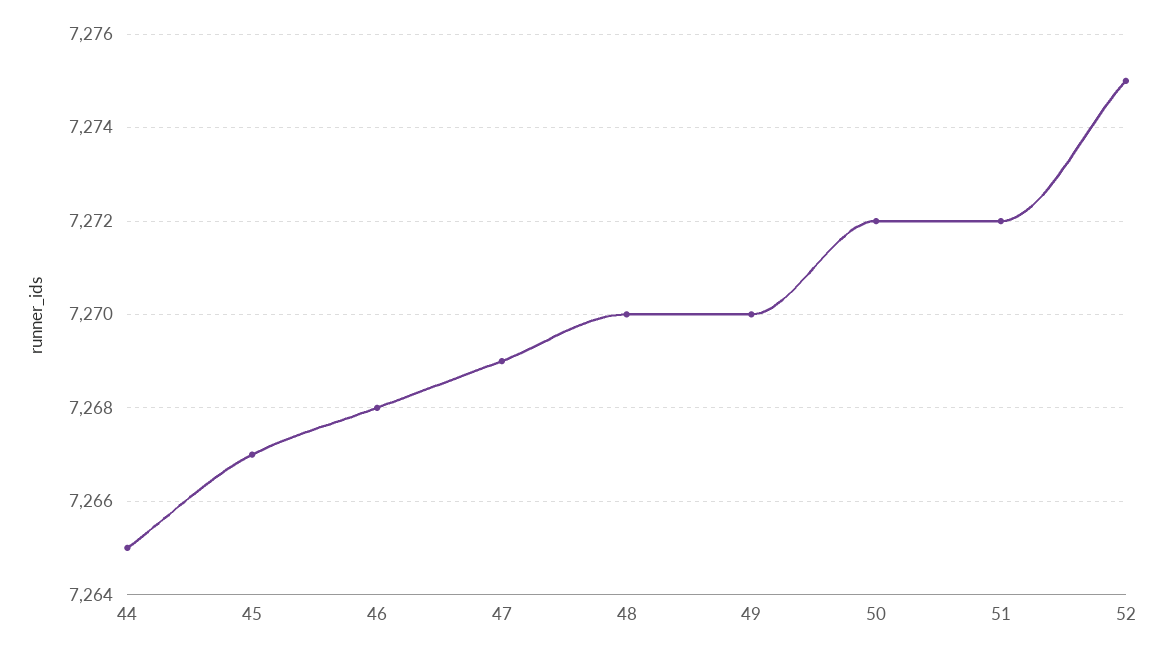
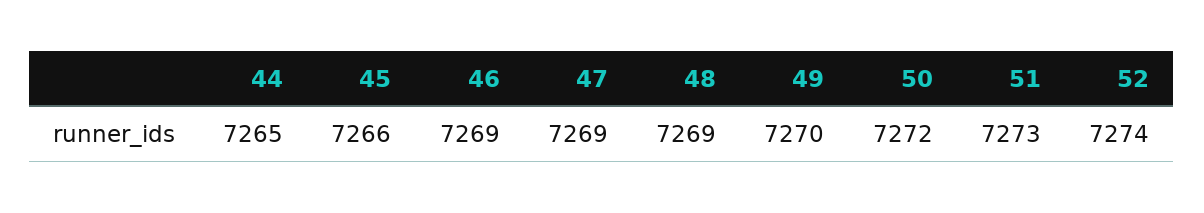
45: 7267 -> 7266
46: 7268 -> 7269
48: 7270 -> 7269
51: 7272 -> 7273
52: 7275 -> 7274

